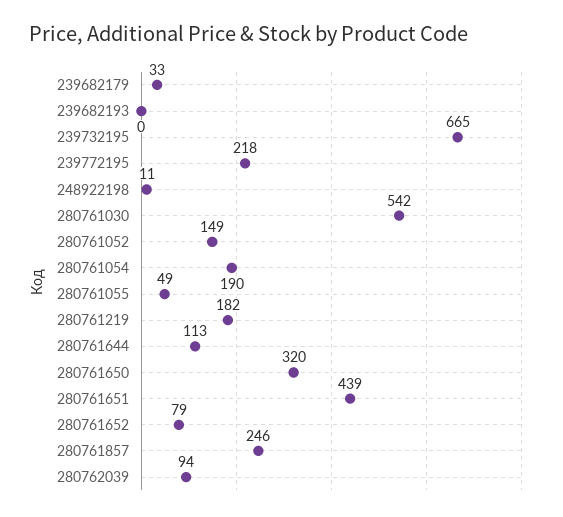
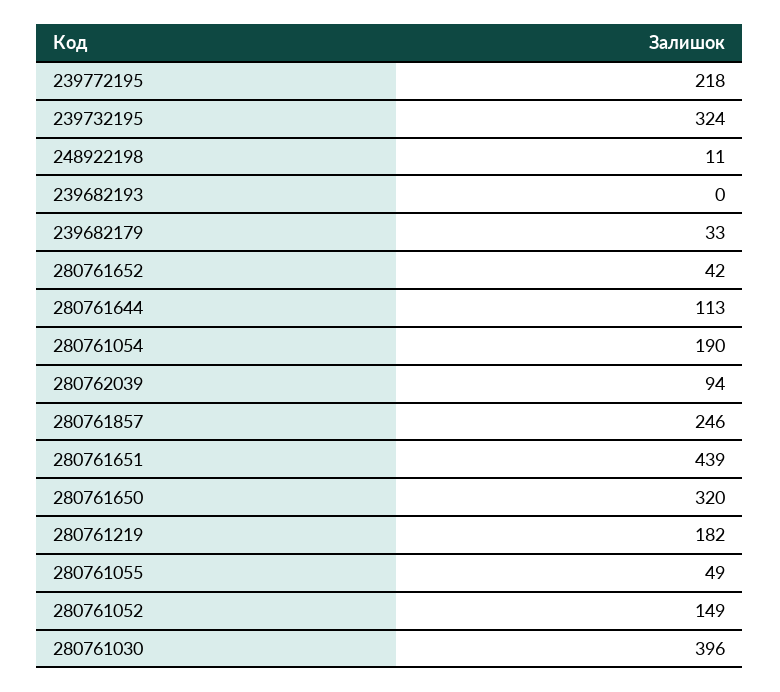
239732195: 665 -> 324
280761030: 542 -> 396
280761652: 79 -> 42

